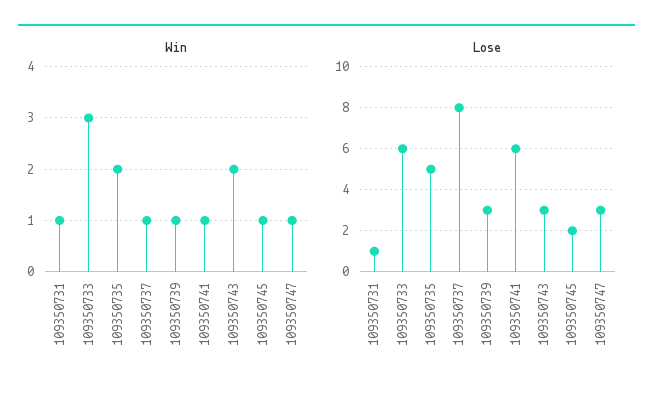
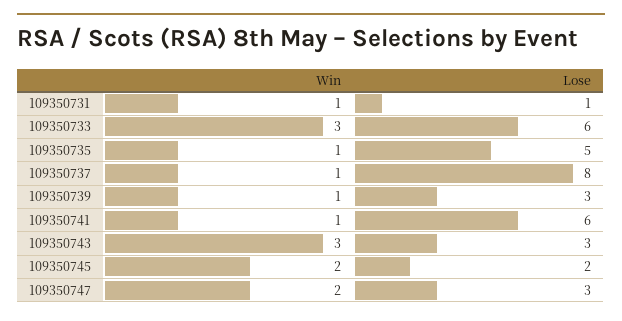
Win, 109350735: 2 -> 1
Win, 109350743: 2 -> 3
Win, 109350745: 1 -> 2
Win, 109350747: 1 -> 2

